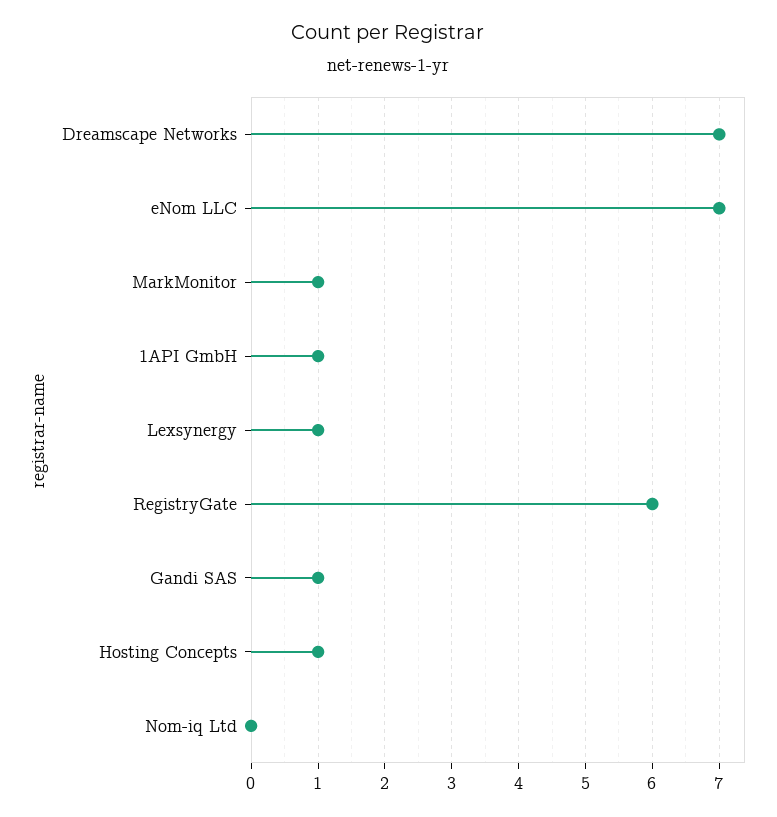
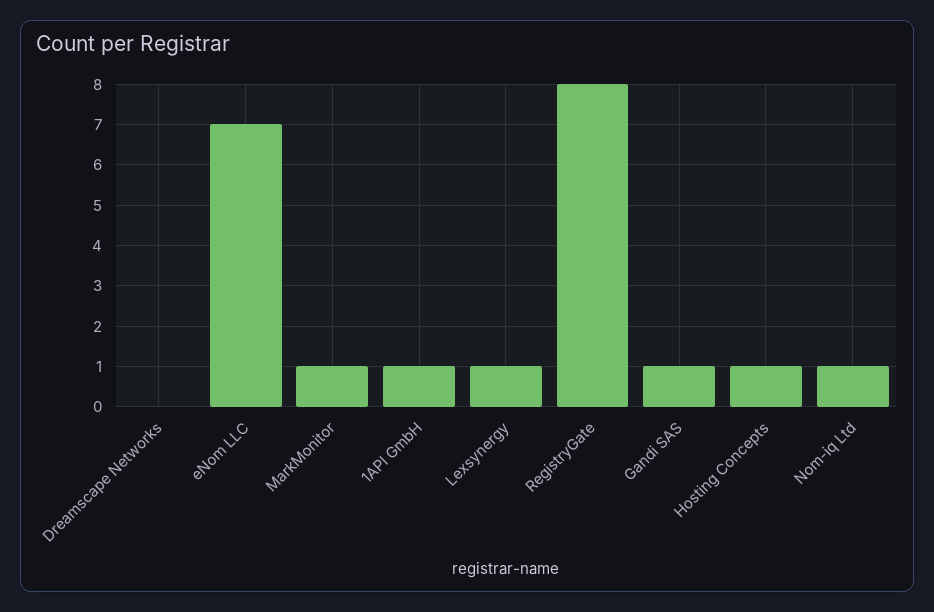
Dreamscape Networks: 7 -> 0
RegistryGate: 6 -> 8
Nom-iq Ltd: 0 -> 1

